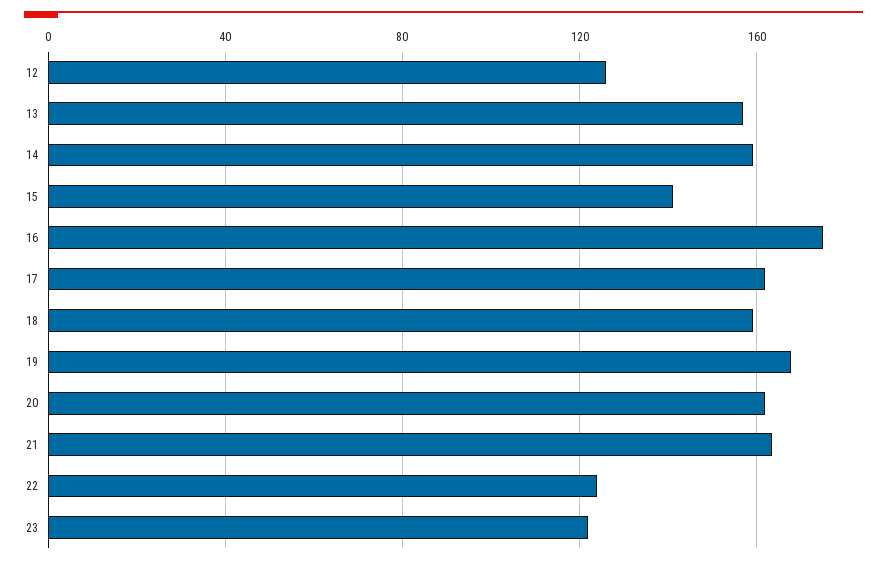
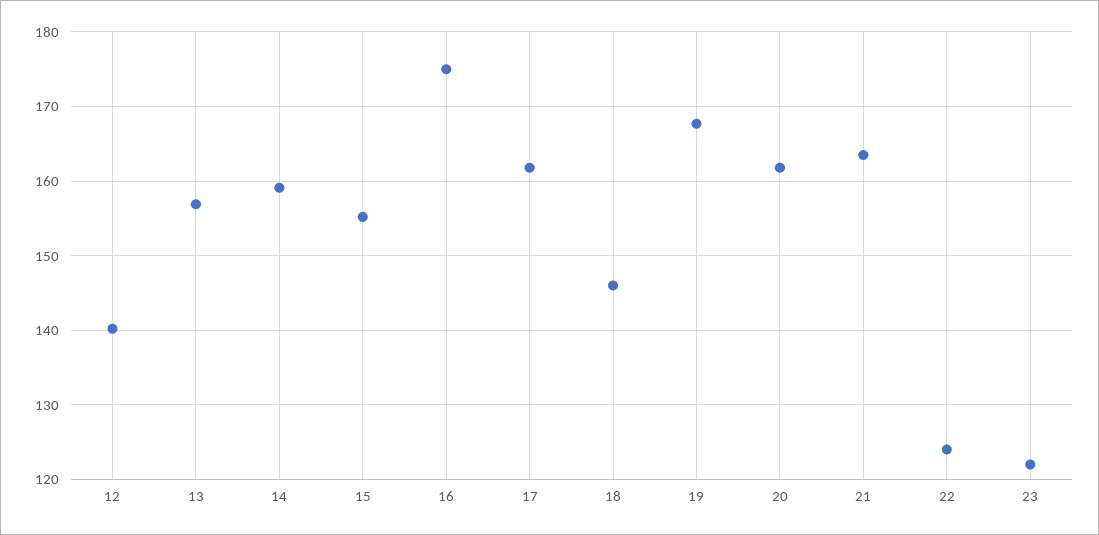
12: 125 -> 140
15: 140 -> 155
18: 160 -> 146

